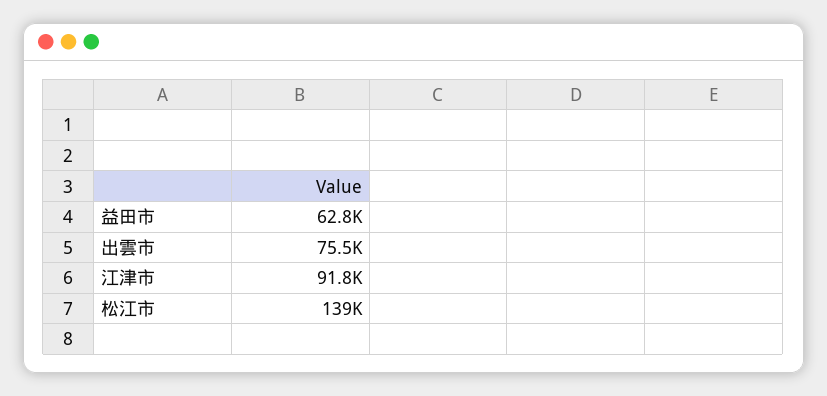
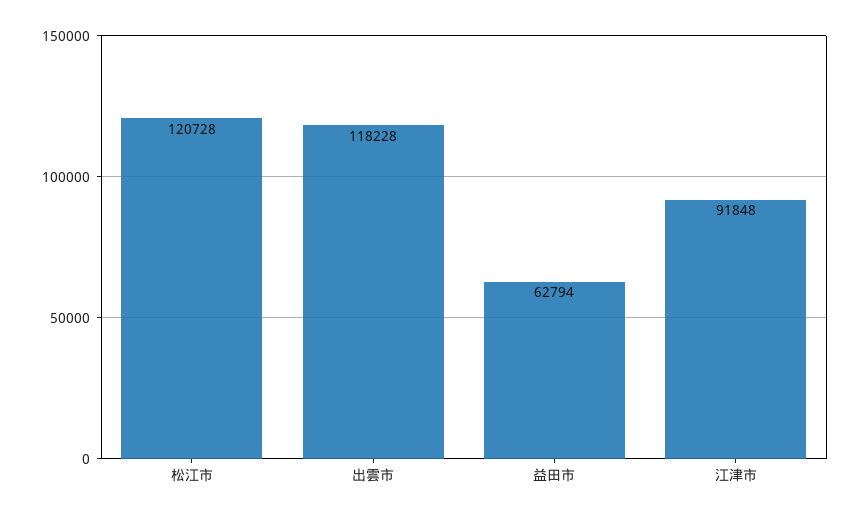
出雲市: 75500 -> 118228
松江市: 139000 -> 120728

